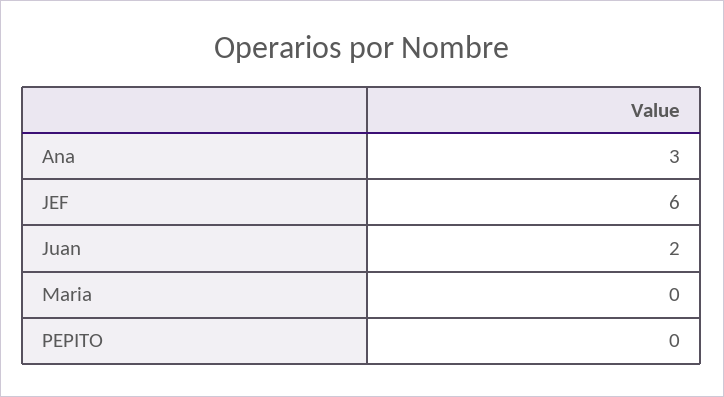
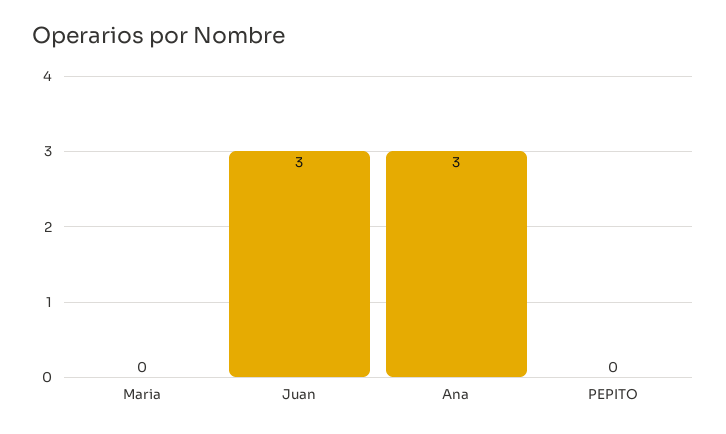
JEF: 6 -> none
Juan: 2 -> 3

